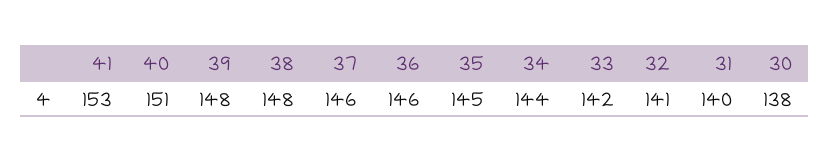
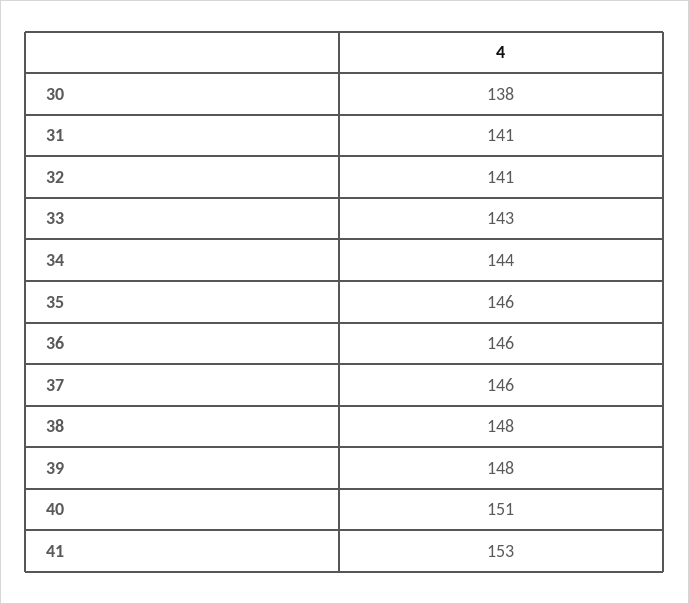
35: 145 -> 146
33: 142 -> 143
31: 140 -> 141

